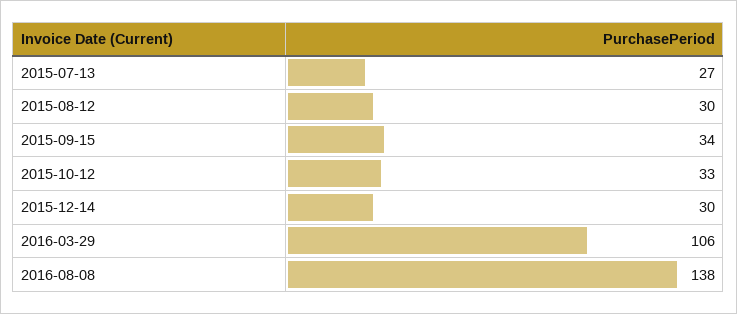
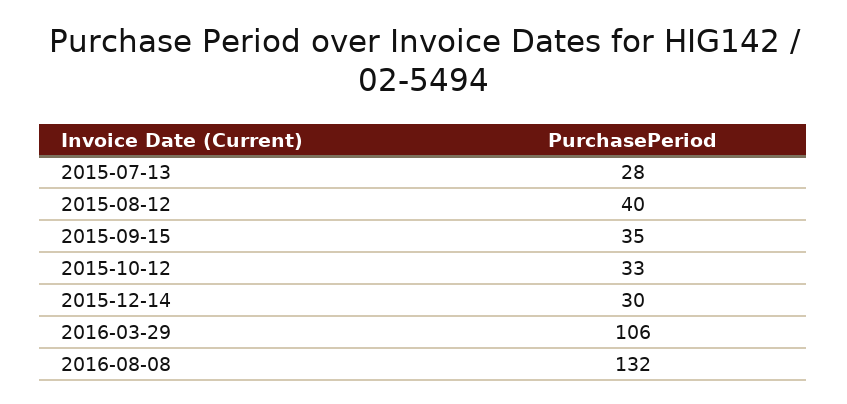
2015-07-13: 27 -> 28
2015-08-12: 30 -> 40
2015-09-15: 34 -> 35
2016-08-08: 138 -> 132

